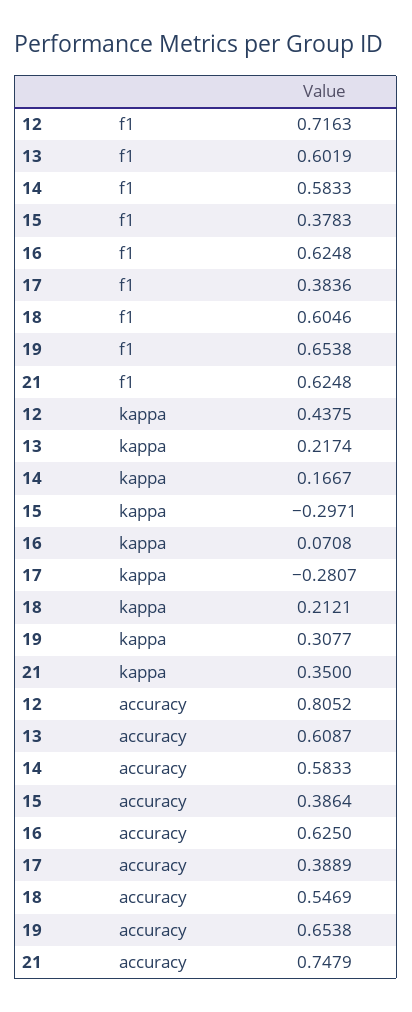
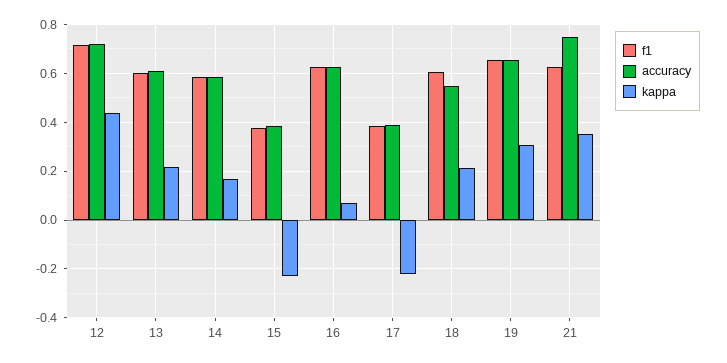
kappa, 15: -0.2971 -> -0.225
kappa, 17: -0.2807 -> -0.225
accuracy, 12: 0.8052 -> 0.725

